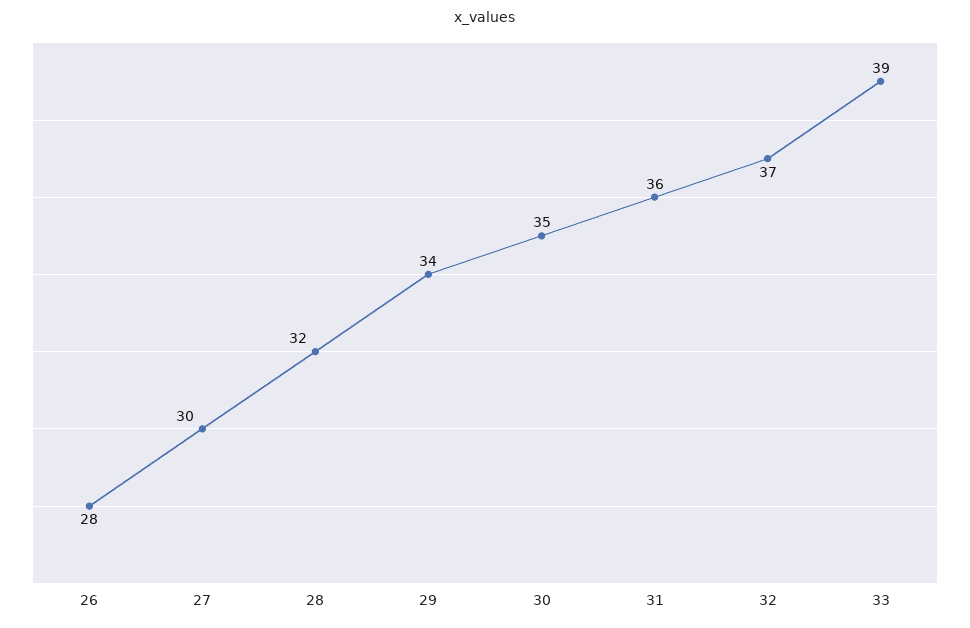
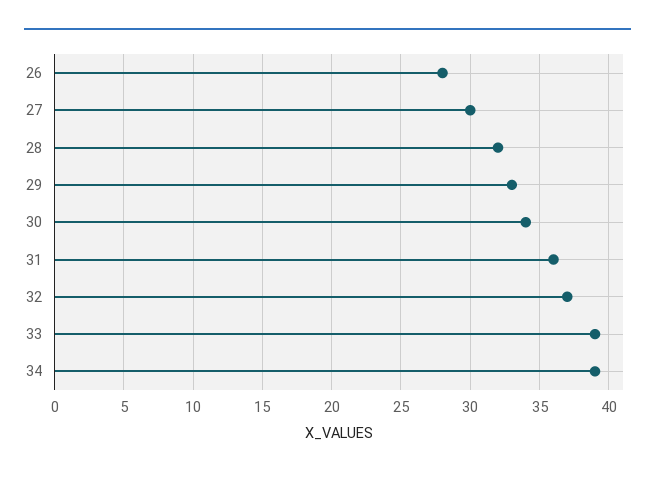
29: 34 -> 33
30: 35 -> 34
34: none -> 39

